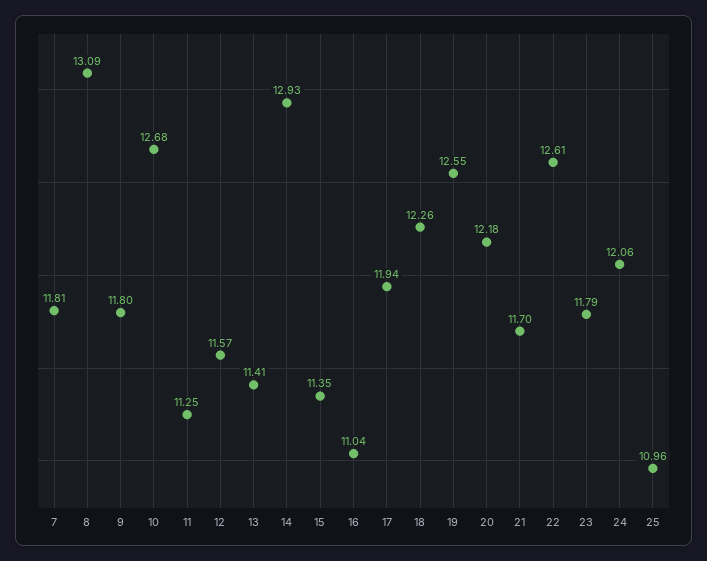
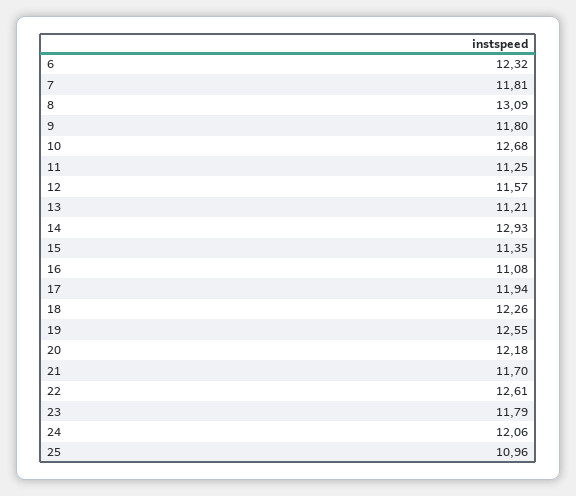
13: 11.41 -> 11.21
16: 11.04 -> 11.08
6: none -> 12.32

